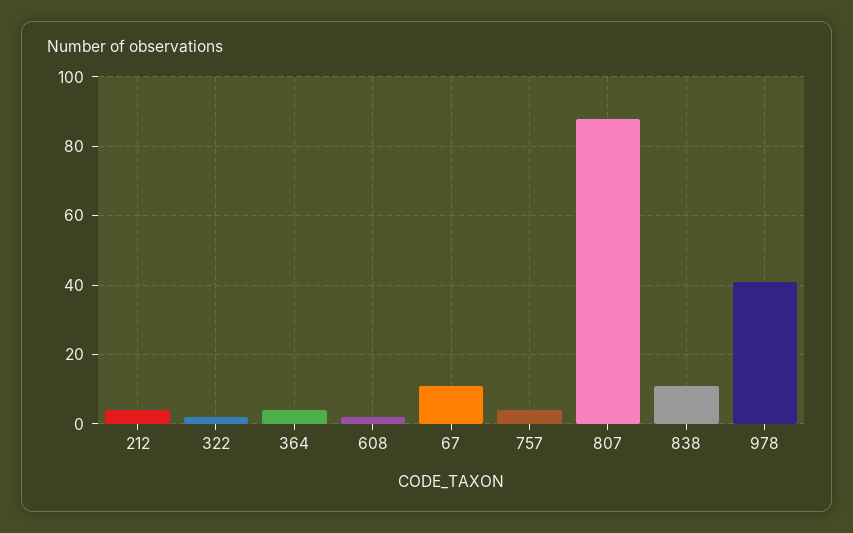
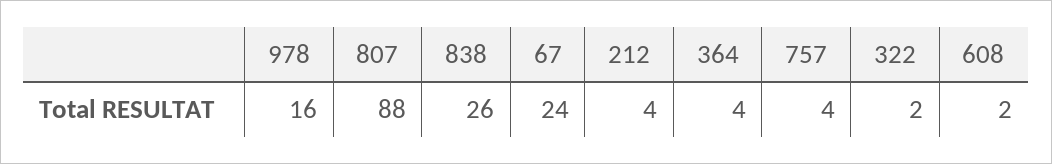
67: 10 -> 24
838: 10 -> 26
978: 40 -> 16

